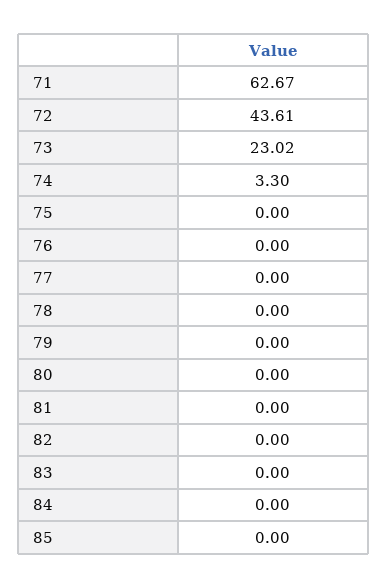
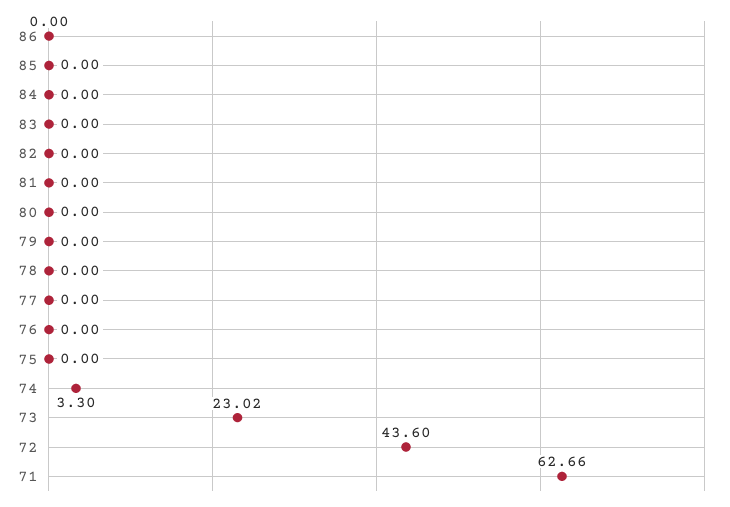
71: 62.67 -> 62.66
72: 43.61 -> 43.6
86: none -> 0

